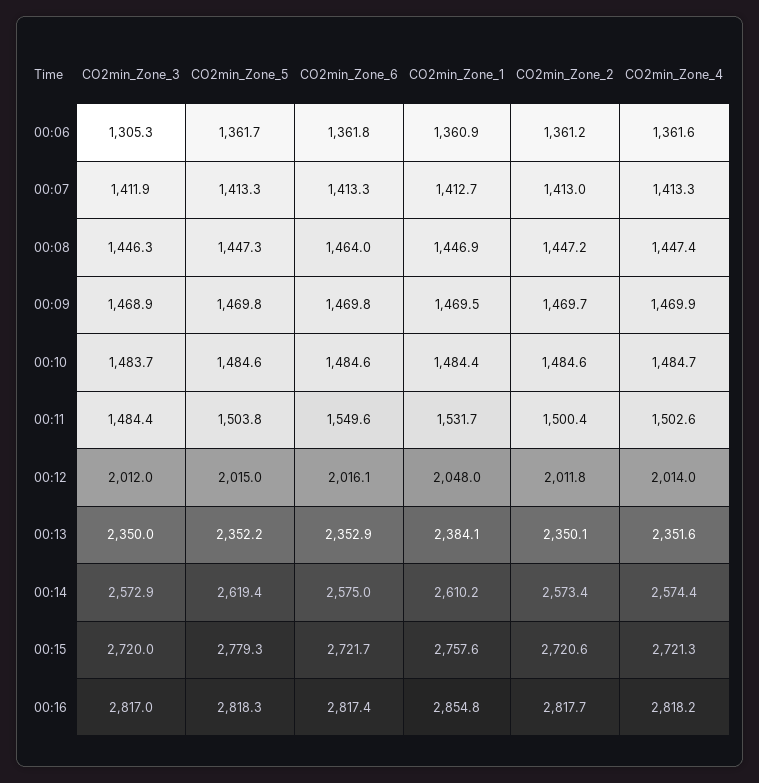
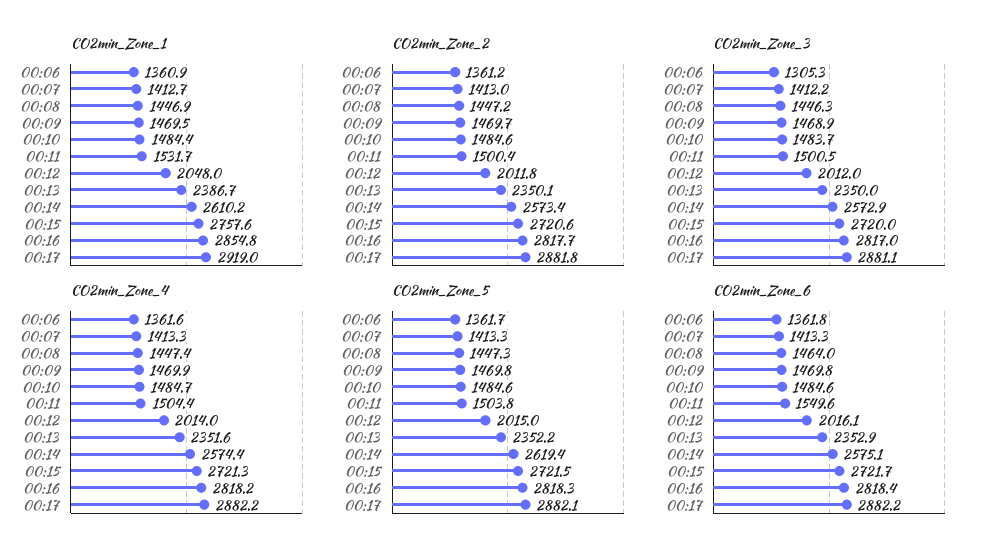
CO2min_Zone_3, 00:07: 1411.9 -> 1412.2
CO2min_Zone_3, 00:11: 1484.4 -> 1500.5
CO2min_Zone_4, 00:11: 1502.6 -> 1504.4
CO2min_Zone_1, 00:13: 2384.1 -> 2386.7
CO2min_Zone_6, 00:14: 2575 -> 2575.1
CO2min_Zone_5, 00:15: 2779.3 -> 2721.5
CO2min_Zone_6, 00:16: 2817.4 -> 2818.4
CO2min_Zone_1, 00:17: none -> 2919
CO2min_Zone_2, 00:17: none -> 2881.8
CO2min_Zone_3, 00:17: none -> 2881.1
CO2min_Zone_4, 00:17: none -> 2882.2
CO2min_Zone_5, 00:17: none -> 2882.1
CO2min_Zone_6, 00:17: none -> 2882.2

